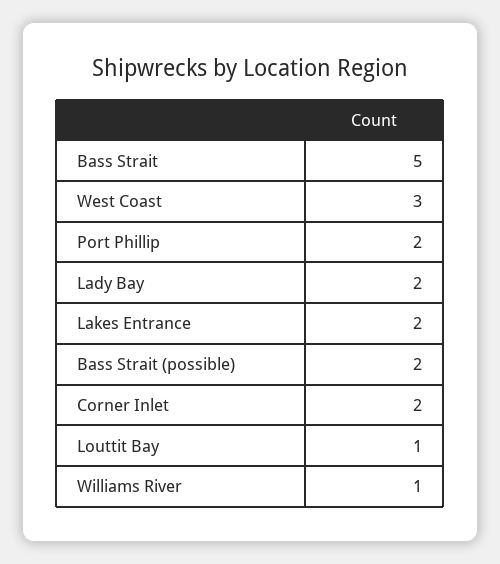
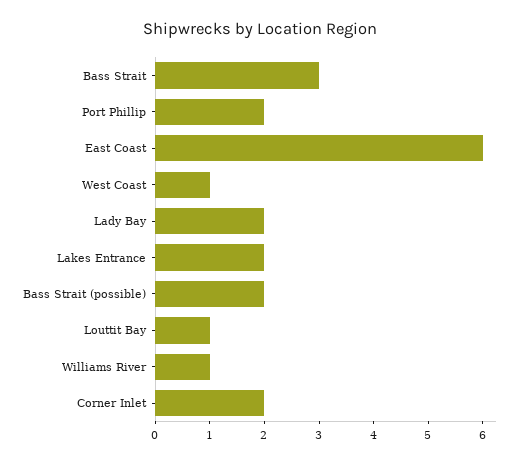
Bass Strait: 5 -> 3
West Coast: 3 -> 1
East Coast: none -> 6

